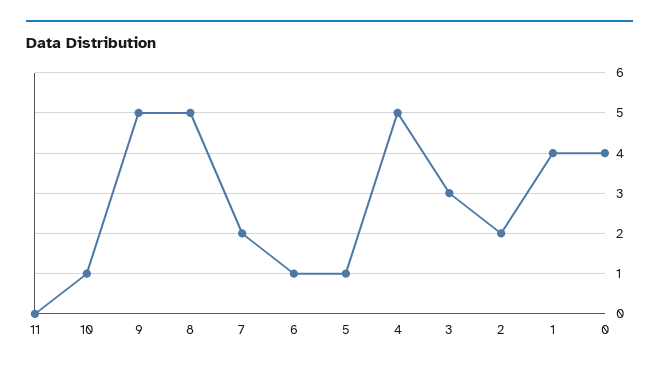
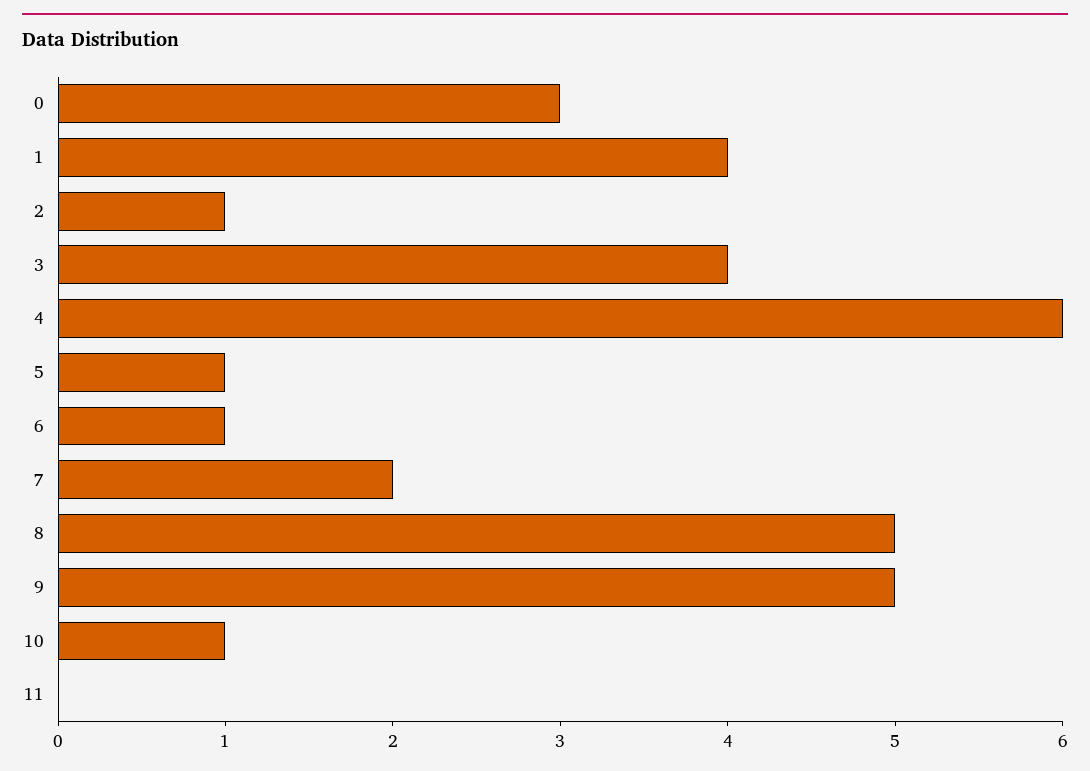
4: 5 -> 6
3: 3 -> 4
2: 2 -> 1
0: 4 -> 3

